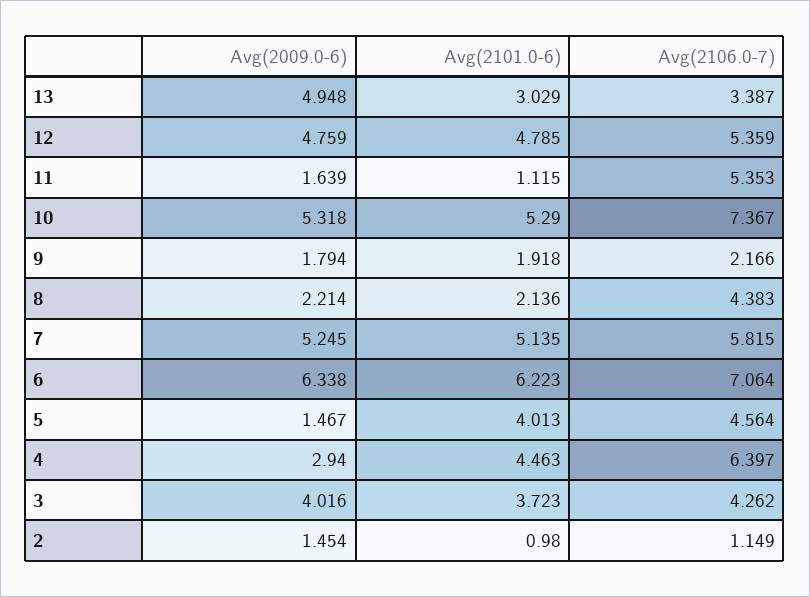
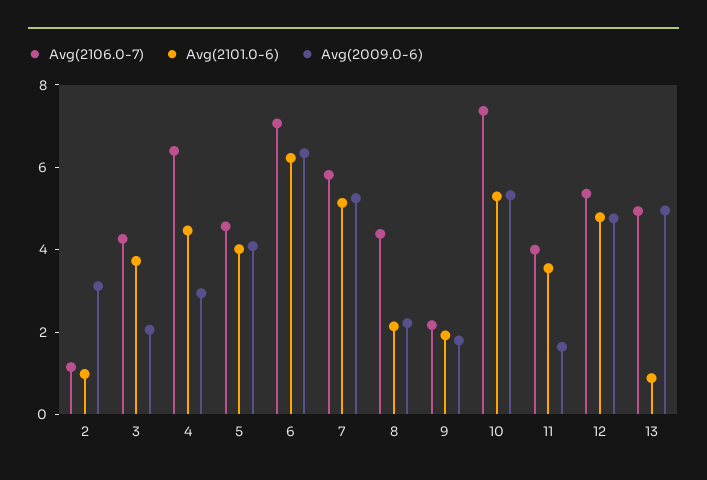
Avg(2101.0-6), 13: 3.029 -> 1
Avg(2106.0-7), 13: 3.387 -> 5
Avg(2101.0-6), 11: 1.115 -> 3.5
Avg(2106.0-7), 11: 5.353 -> 4
Avg(2009.0-6), 5: 1.467 -> 4
Avg(2009.0-6), 3: 4.016 -> 2
Avg(2009.0-6), 2: 1.454 -> 3

